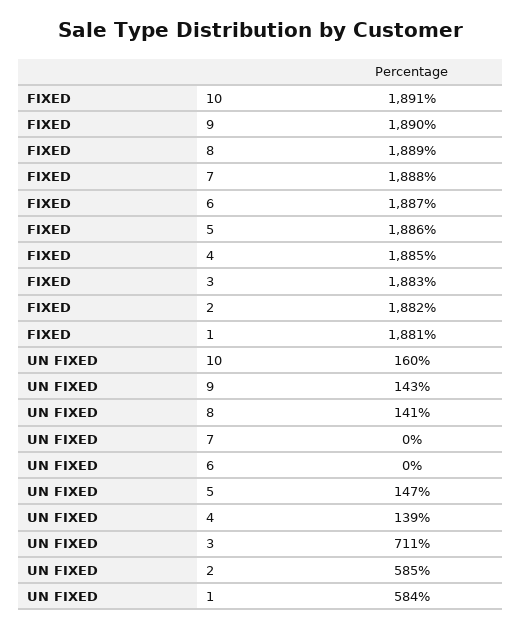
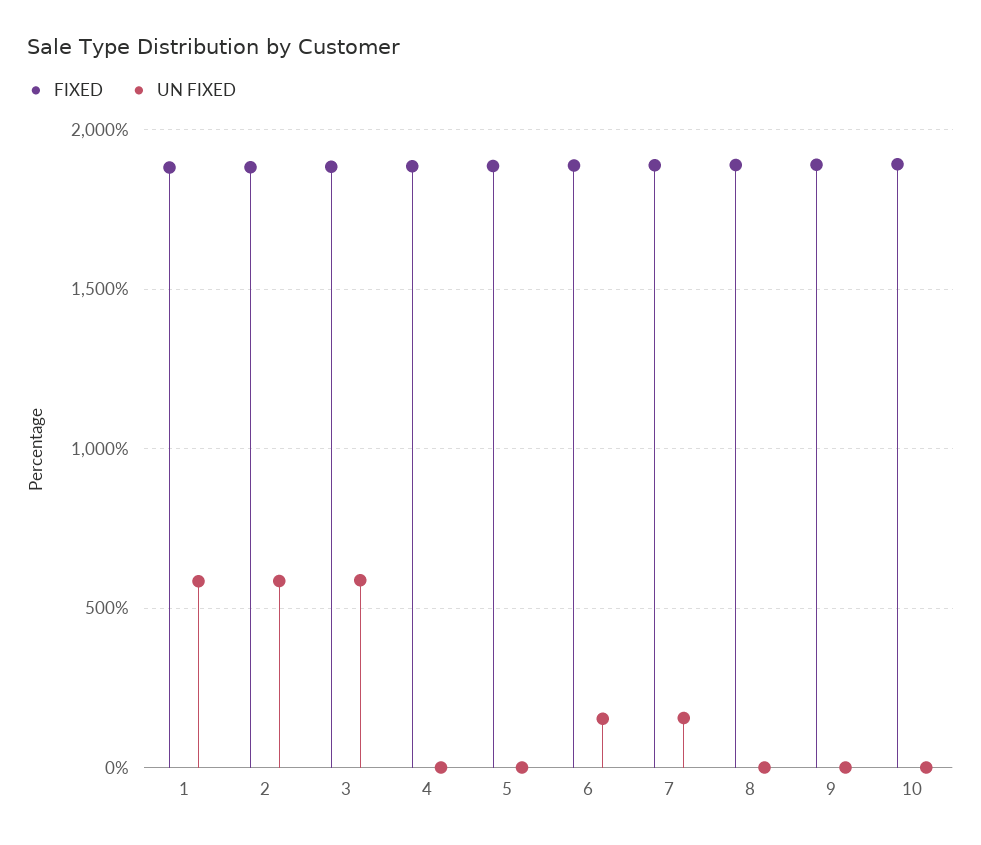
UN FIXED, 10: 160 -> 0
UN FIXED, 9: 143 -> 0
UN FIXED, 8: 141 -> 0
UN FIXED, 7: 0 -> 150
UN FIXED, 6: 0 -> 150
UN FIXED, 5: 147 -> 0
UN FIXED, 4: 139 -> 0
UN FIXED, 3: 711 -> 600

